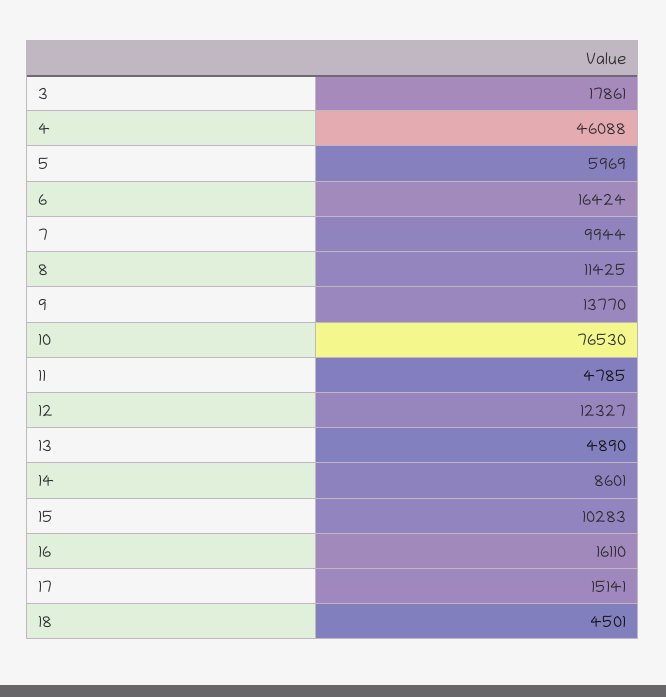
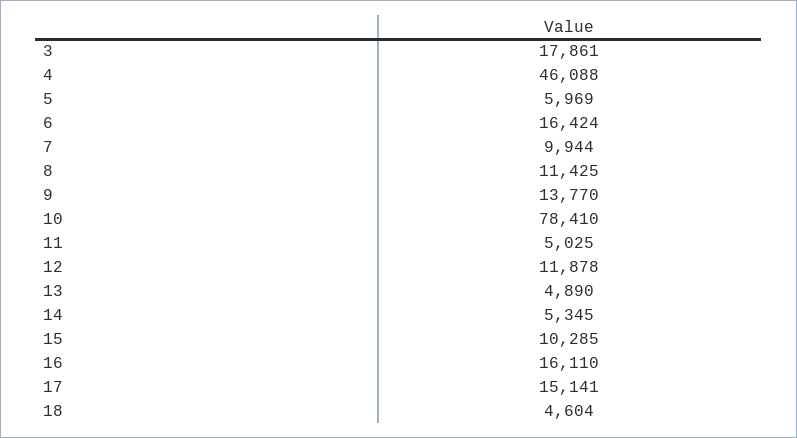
10: 76530 -> 78410
11: 4785 -> 5025
12: 12327 -> 11878
14: 8601 -> 5345
15: 10283 -> 10285
18: 4501 -> 4604

